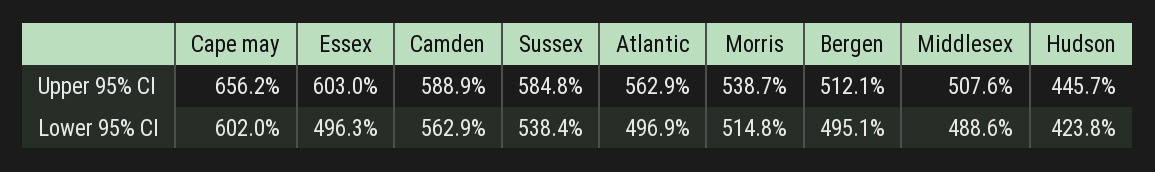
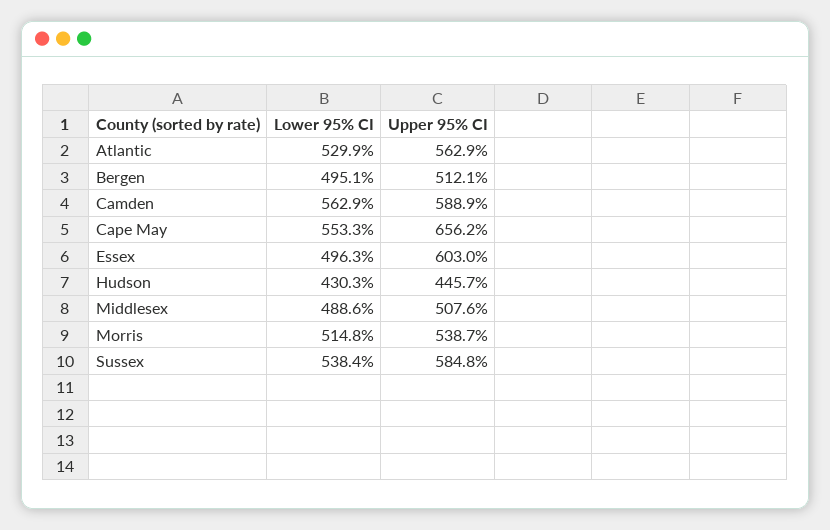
Cape may, Lower 95% CI: 602 -> 553.3
Atlantic, Lower 95% CI: 496.9 -> 529.9
Hudson, Lower 95% CI: 423.8 -> 430.3

